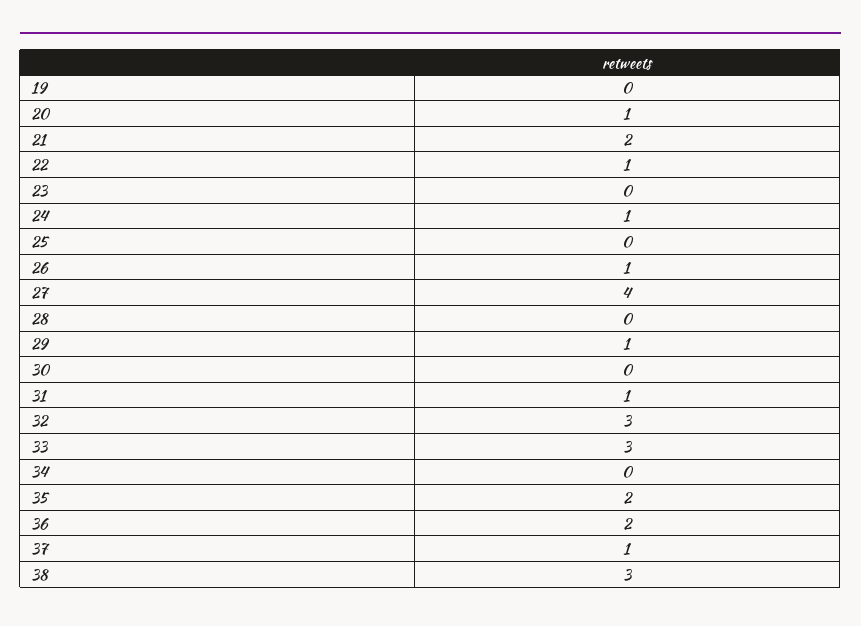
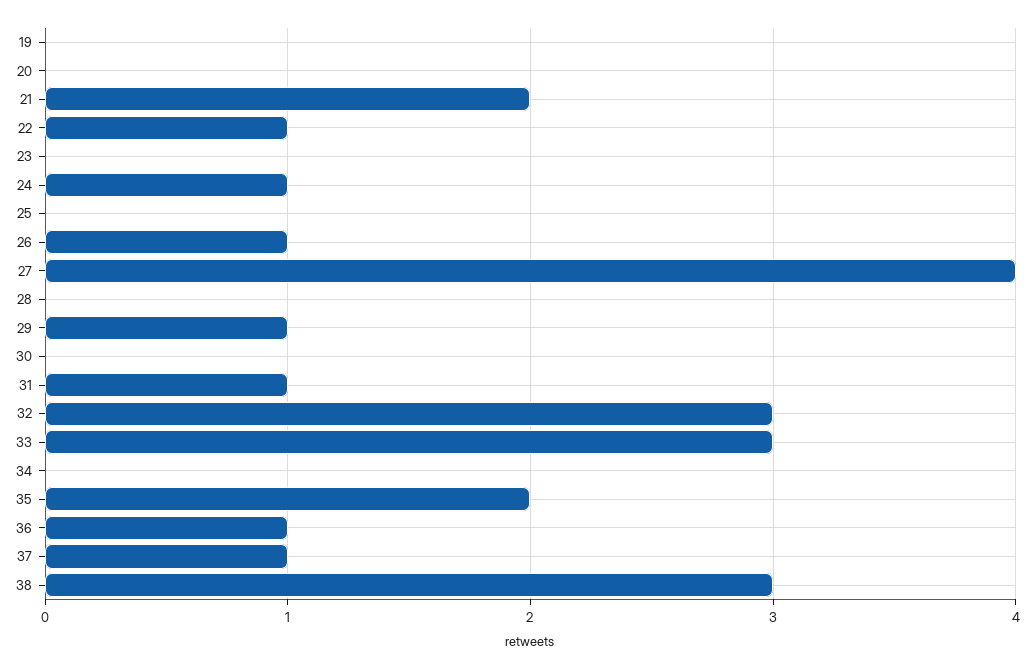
20: 1 -> 0
36: 2 -> 1

